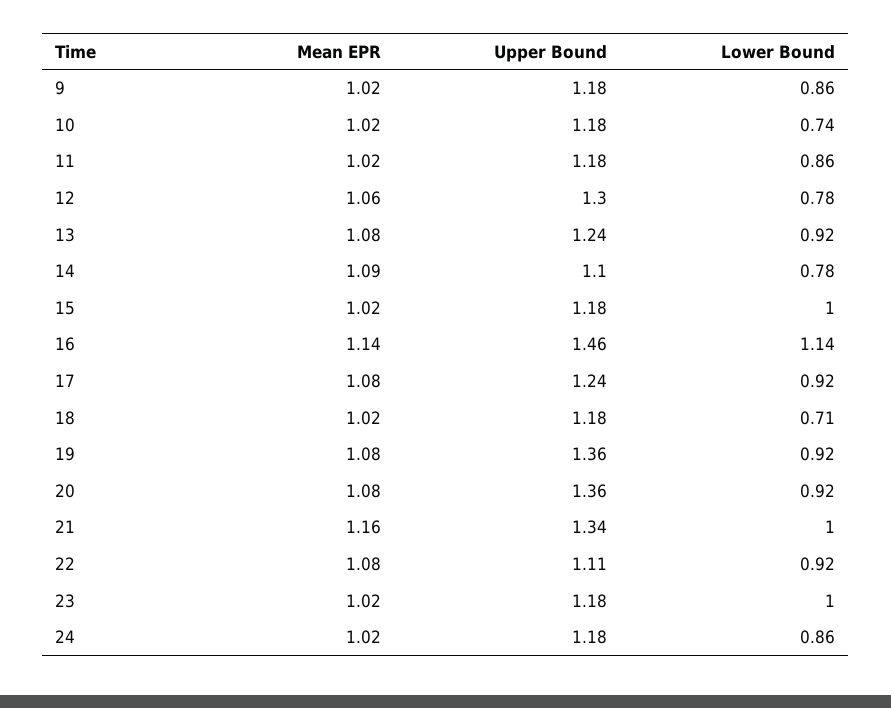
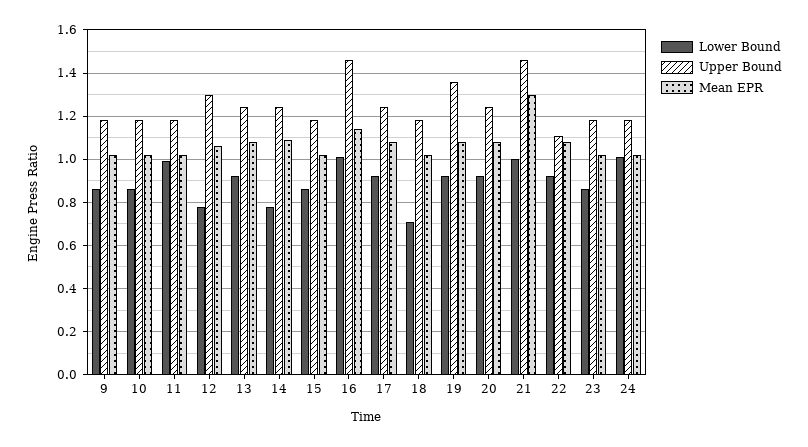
Lower Bound, 10: 0.74 -> 0.85
Lower Bound, 11: 0.86 -> 1
Upper Bound, 14: 1.1 -> 1.25
Lower Bound, 15: 1 -> 0.85
Lower Bound, 16: 1.14 -> 1
Upper Bound, 20: 1.36 -> 1.25
Mean EPR, 21: 1.16 -> 1.3
Upper Bound, 21: 1.34 -> 1.45
Lower Bound, 23: 1 -> 0.85
Lower Bound, 24: 0.86 -> 1

